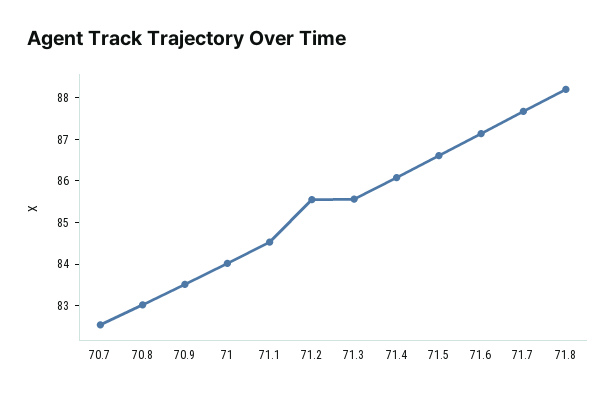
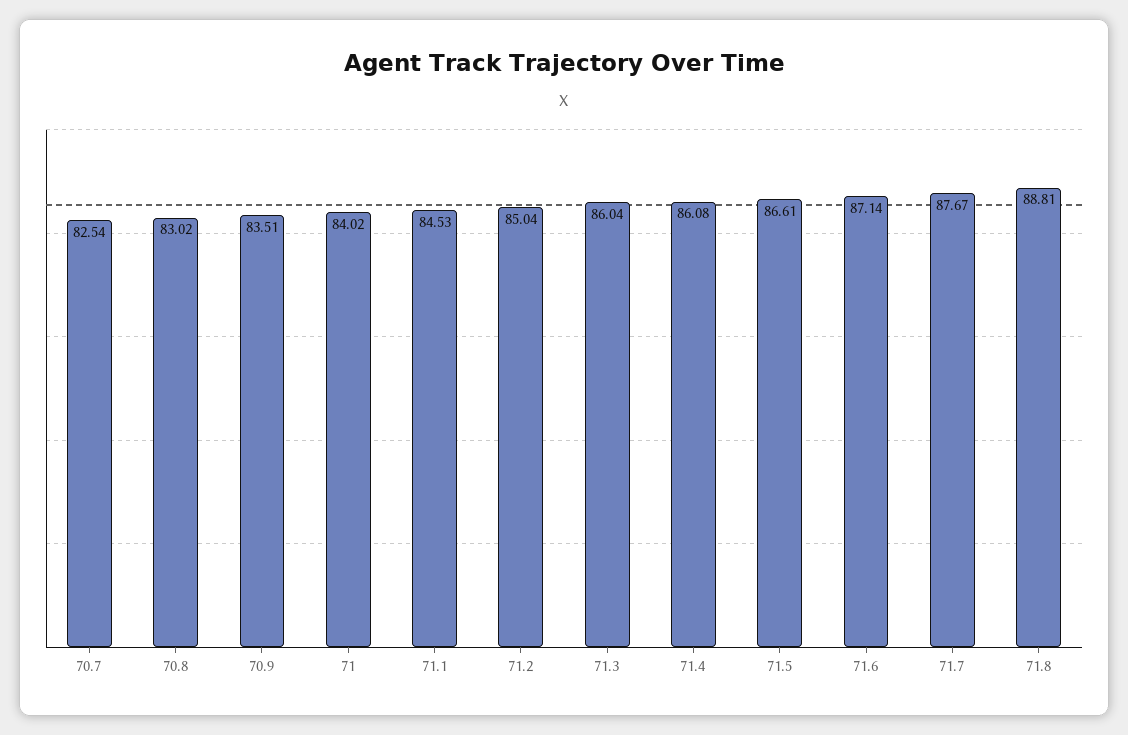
71.2: 85.6 -> 85.04
71.3: 85.6 -> 86.04
71.8: 88.2 -> 88.81

